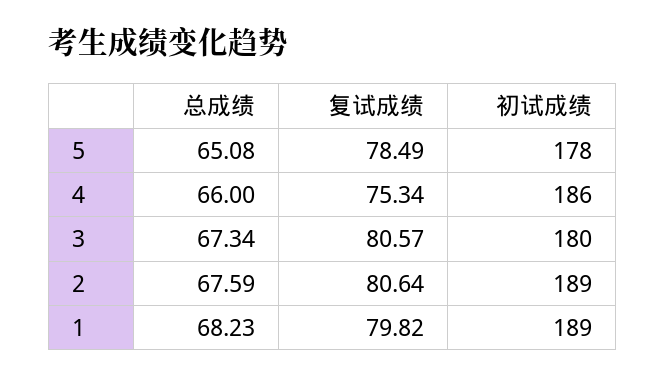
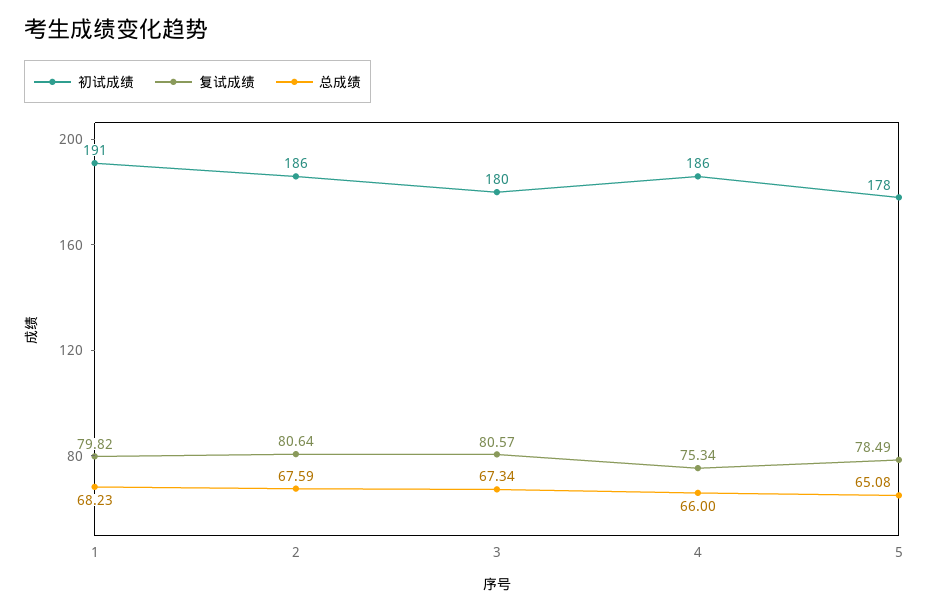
初试成绩, 2: 189 -> 186
初试成绩, 1: 189 -> 191

